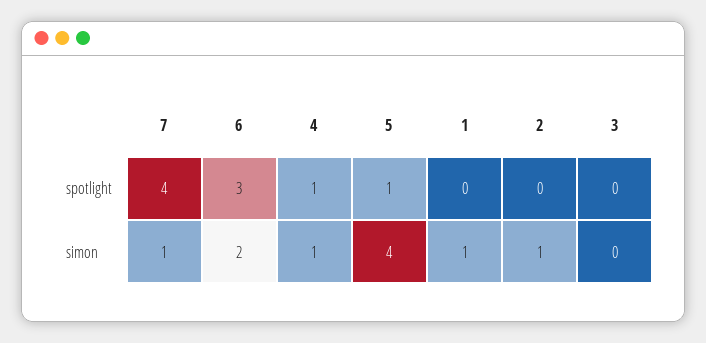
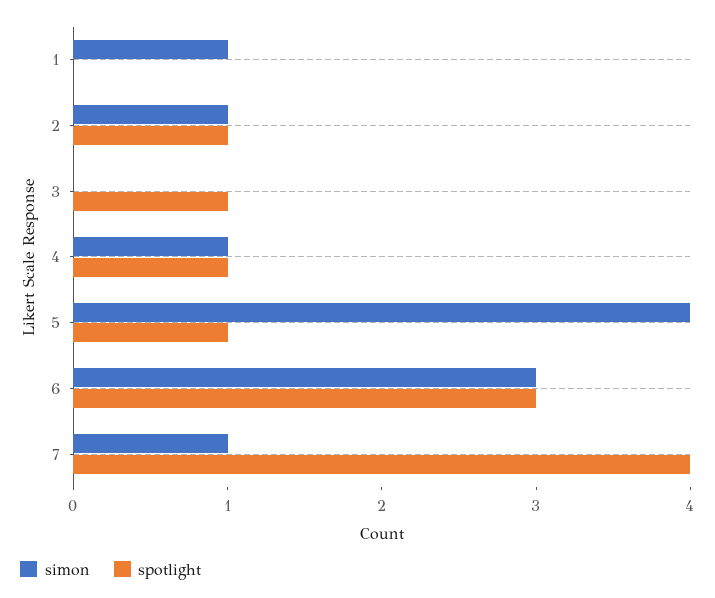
spotlight, 2: 0 -> 1
spotlight, 3: 0 -> 1
simon, 6: 2 -> 3

